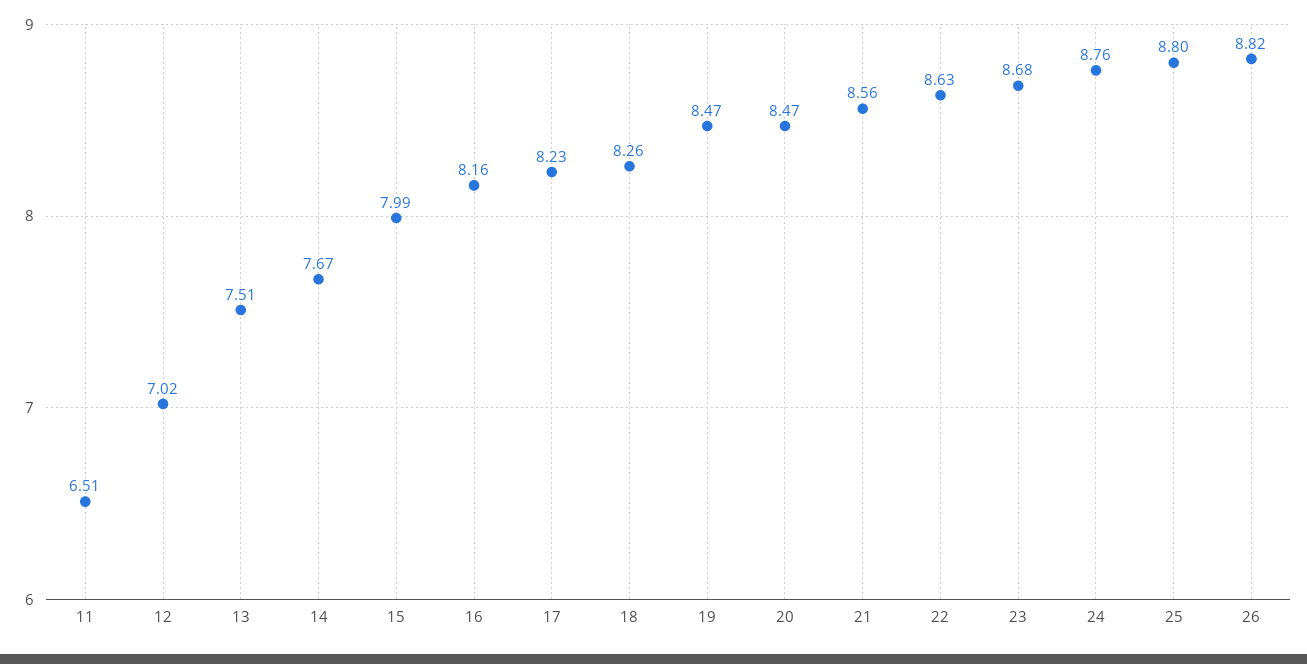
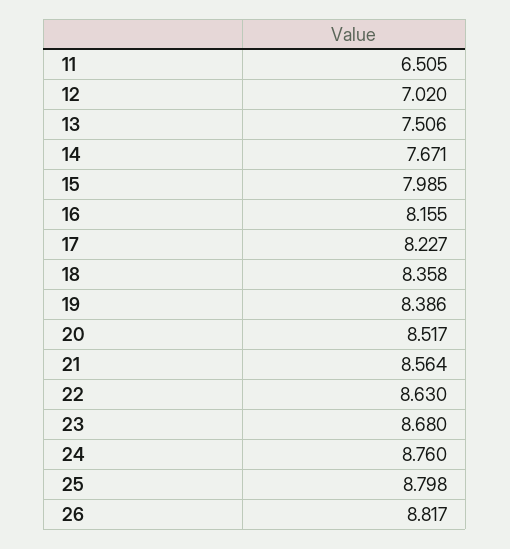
18: 8.26 -> 8.358
19: 8.47 -> 8.386
20: 8.47 -> 8.517

